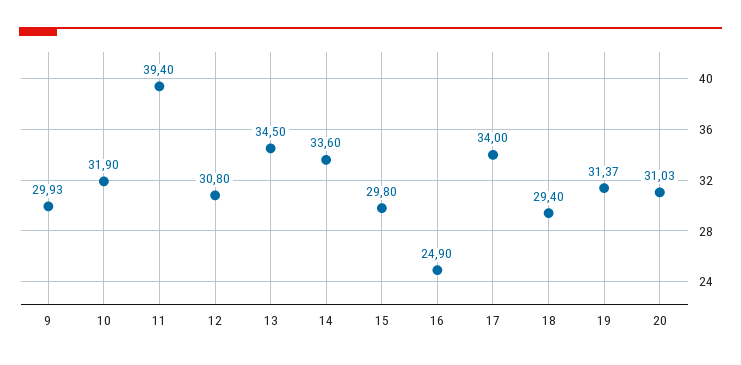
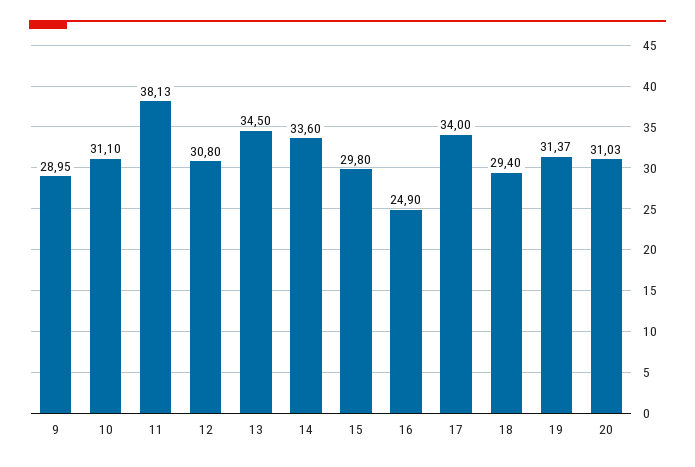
9: 29.93 -> 28.95
10: 31.9 -> 31.1
11: 39.4 -> 38.13

